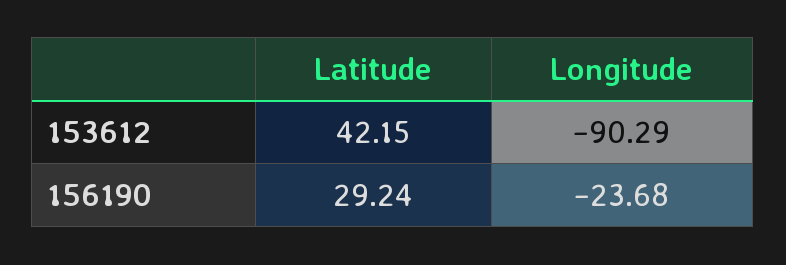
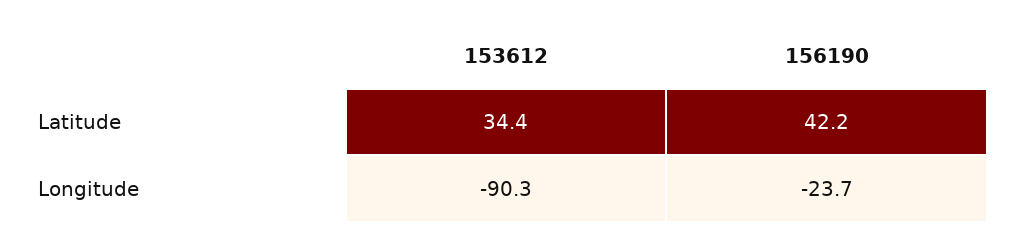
Latitude, 153612: 42.15 -> 34.4
Latitude, 156190: 29.24 -> 42.2

